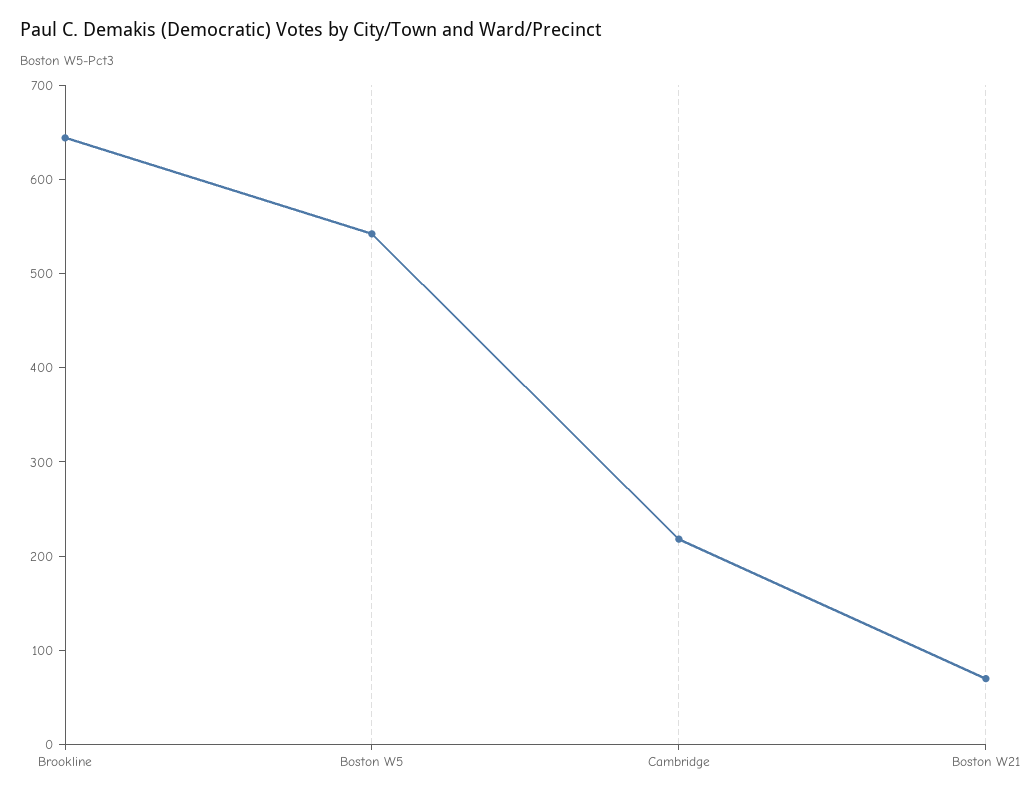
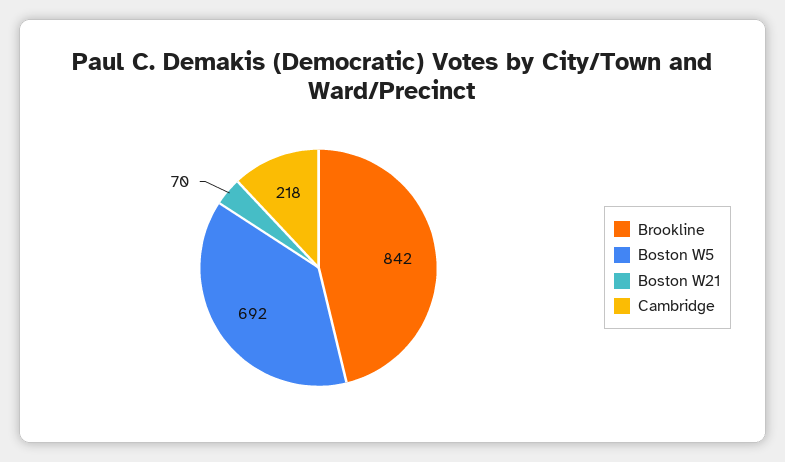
Brookline: 640 -> 842
Boston W5: 540 -> 692

